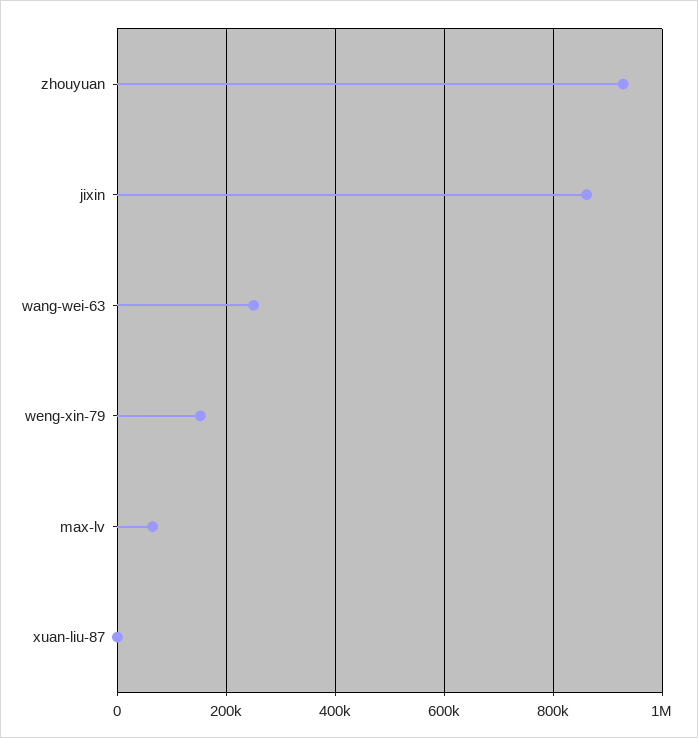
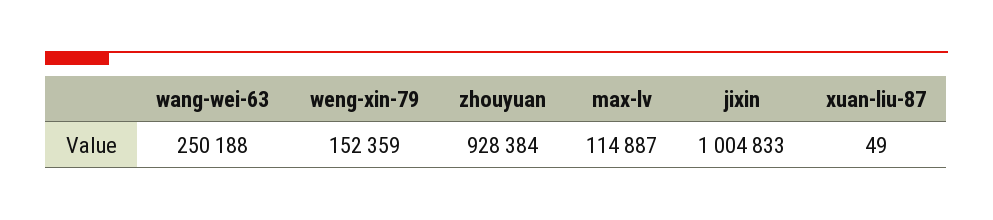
jixin: 860000 -> 1004833
max-lv: 60000 -> 114887

